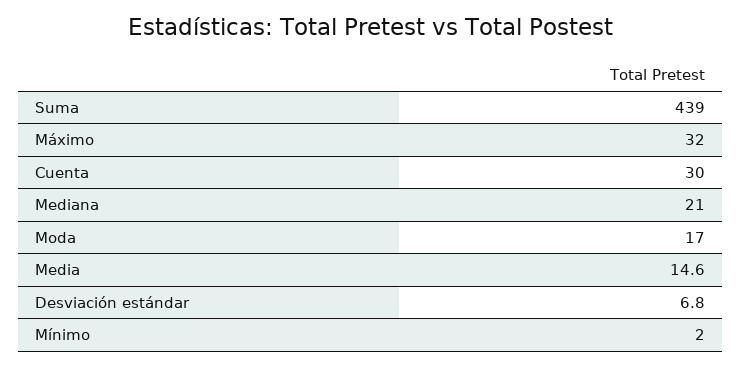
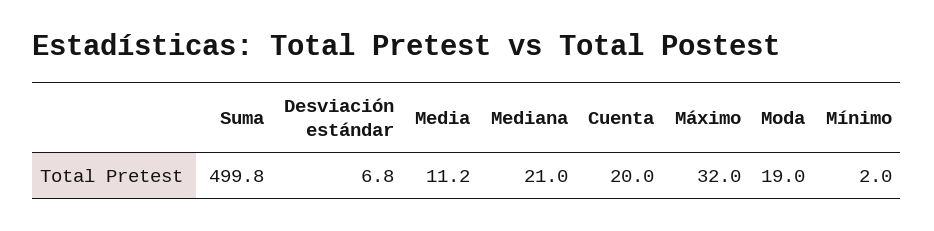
Suma: 439 -> 499.8
Cuenta: 30 -> 20
Moda: 17 -> 19
Media: 14.6 -> 11.2

